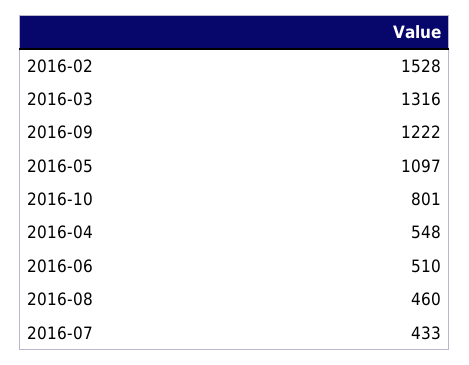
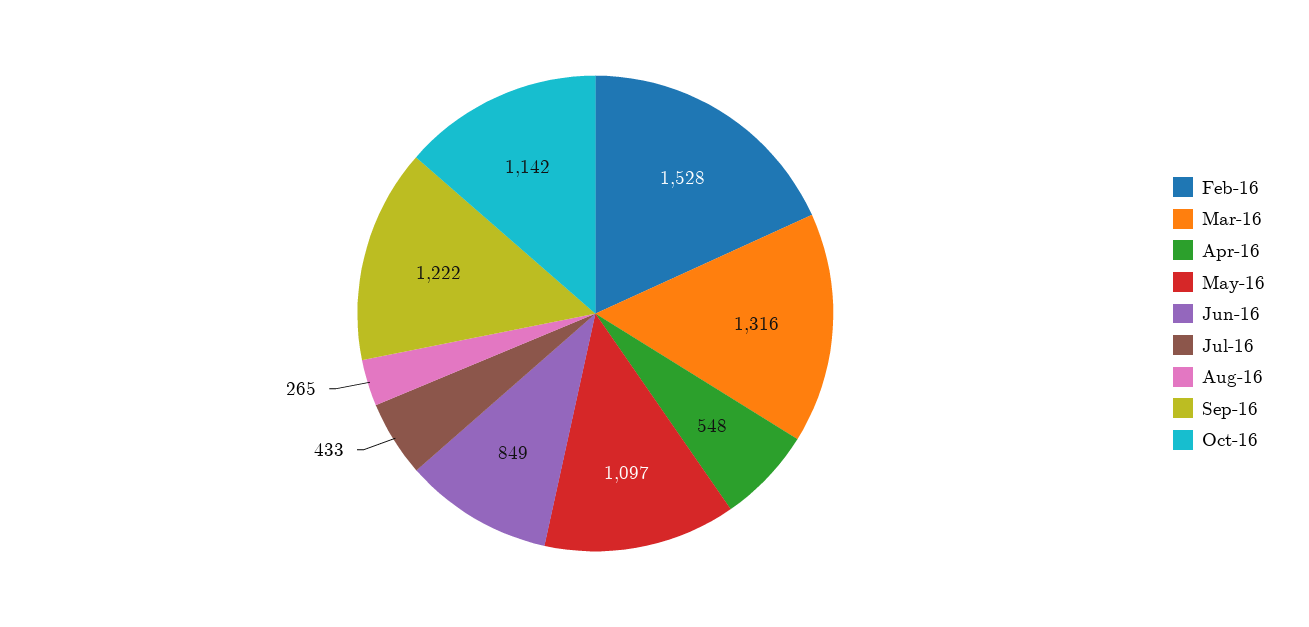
2016-10: 801 -> 1142
2016-06: 510 -> 849
2016-08: 460 -> 265

